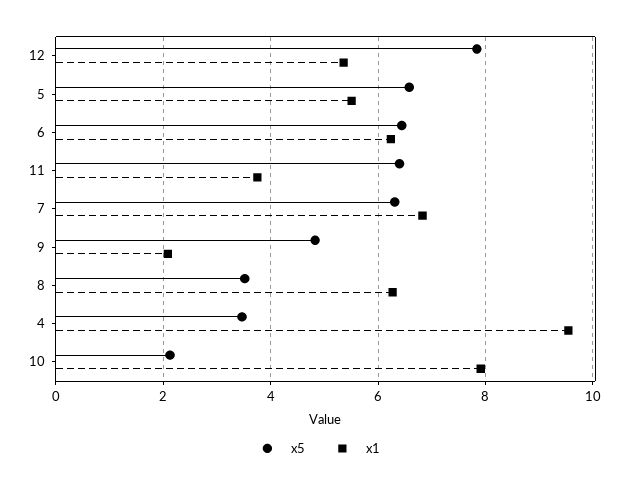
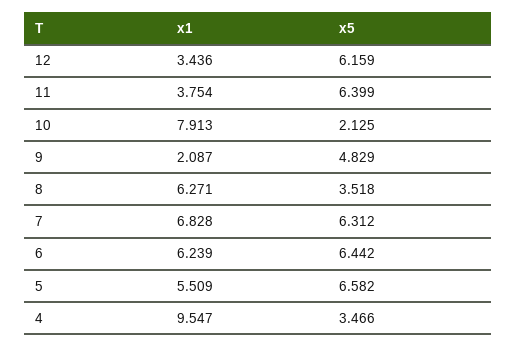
x5, 12: 7.8 -> 6.159
x1, 12: 5.4 -> 3.436

